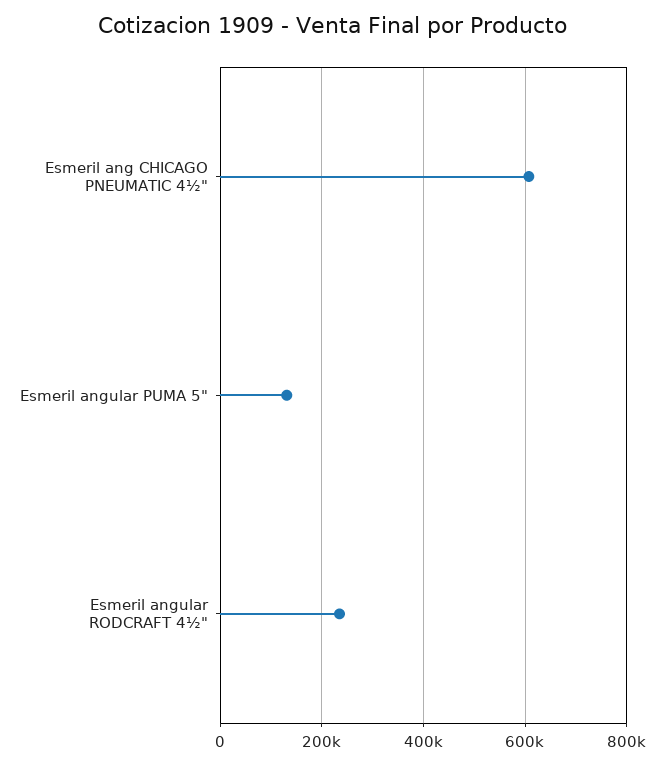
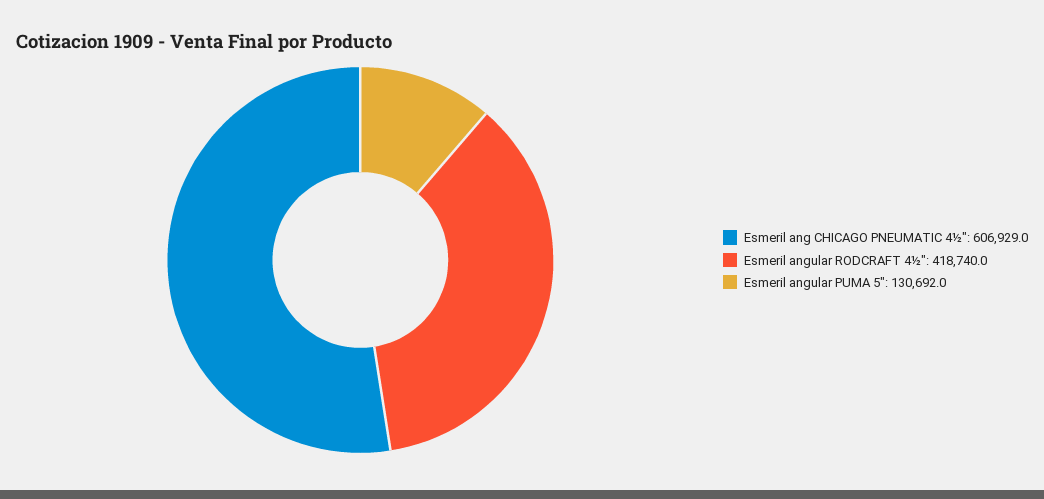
Esmeril angular RODCRAFT 4½": 240000 -> 418740

